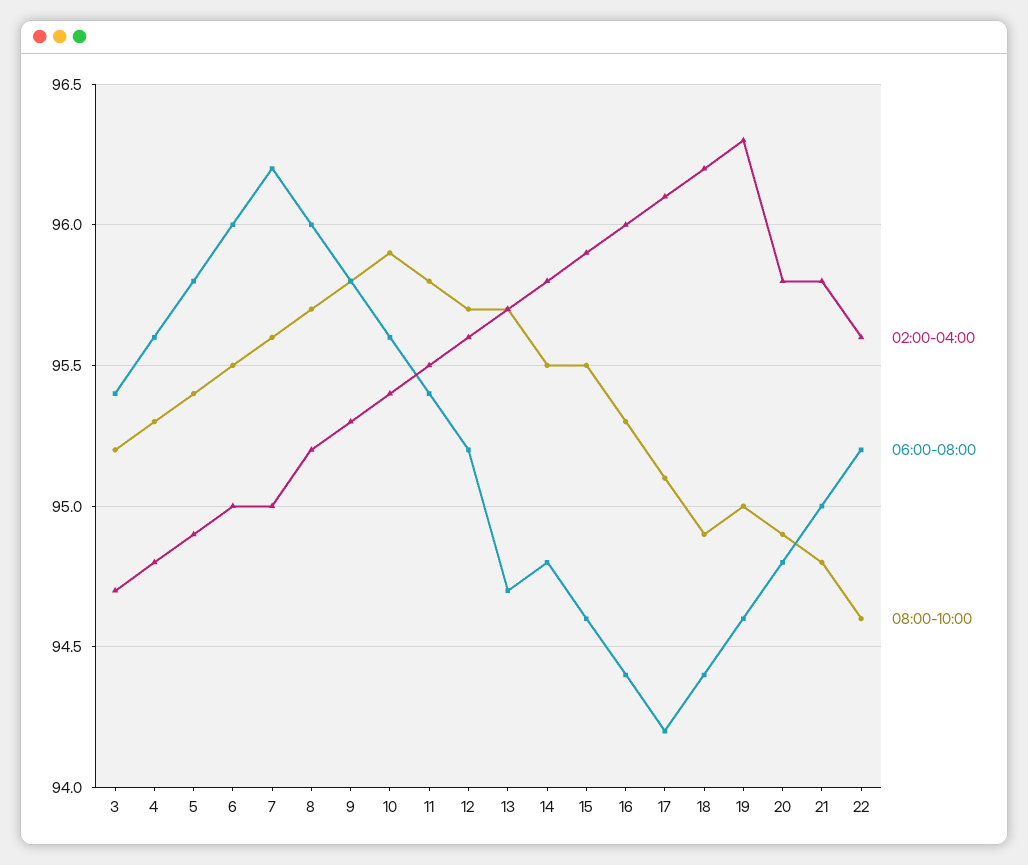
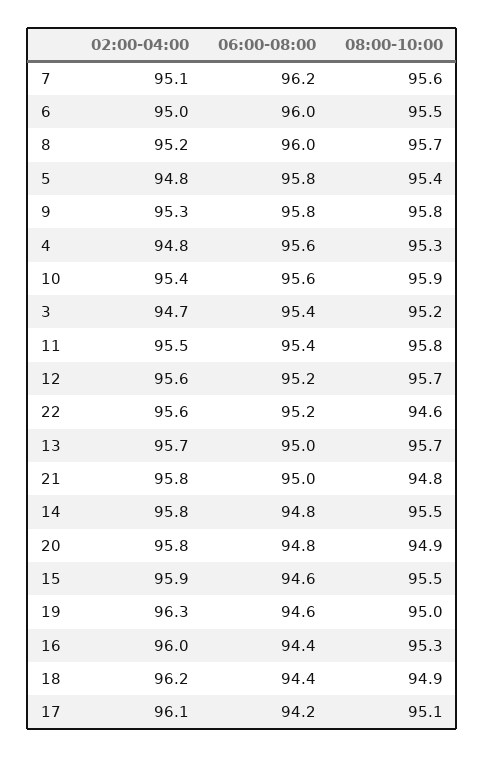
02:00-04:00, 5: 94.9 -> 94.8
02:00-04:00, 7: 95 -> 95.1
06:00-08:00, 13: 94.7 -> 95

